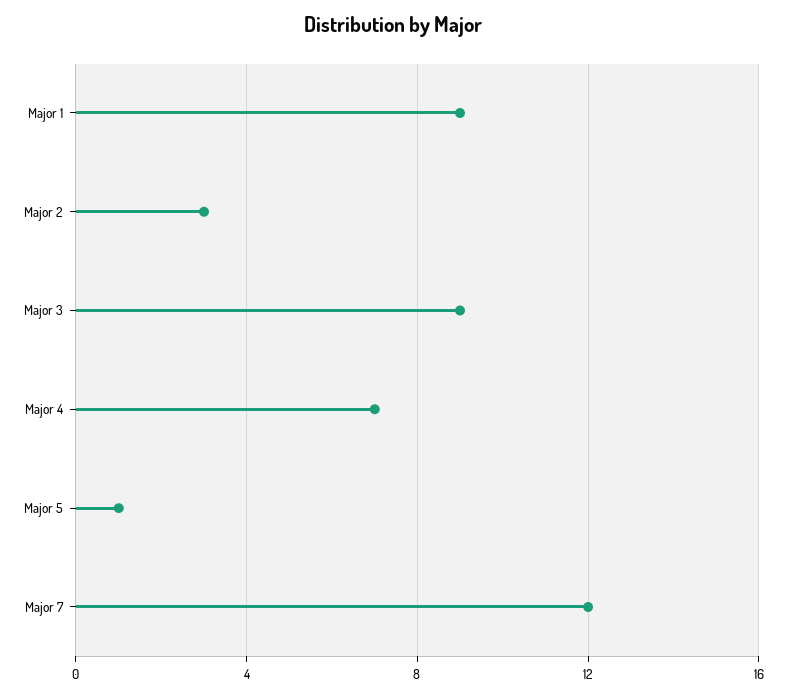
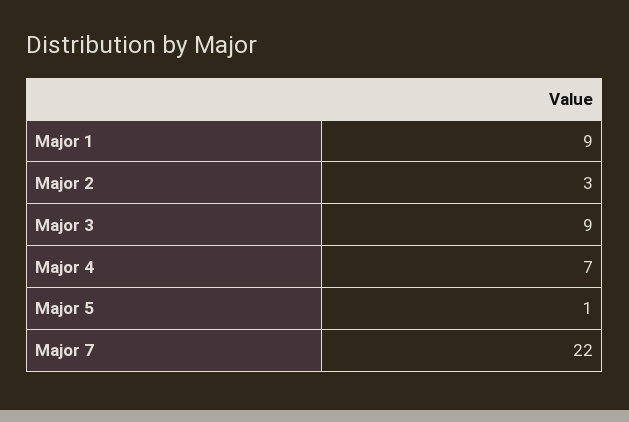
Major 7: 12 -> 22

